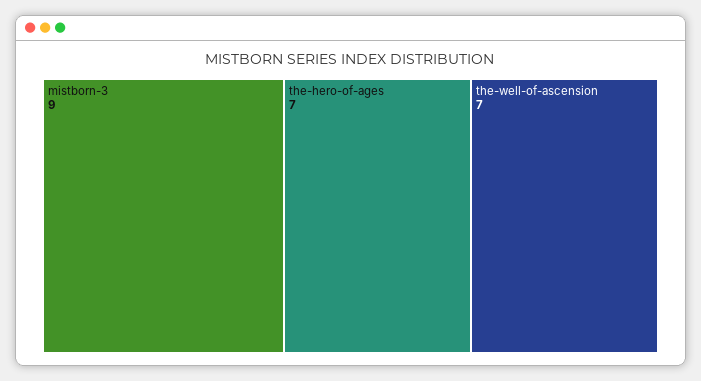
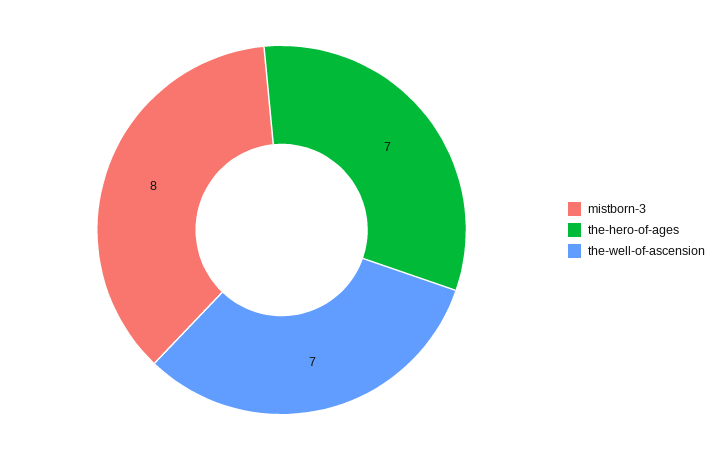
mistborn-3: 9 -> 8

